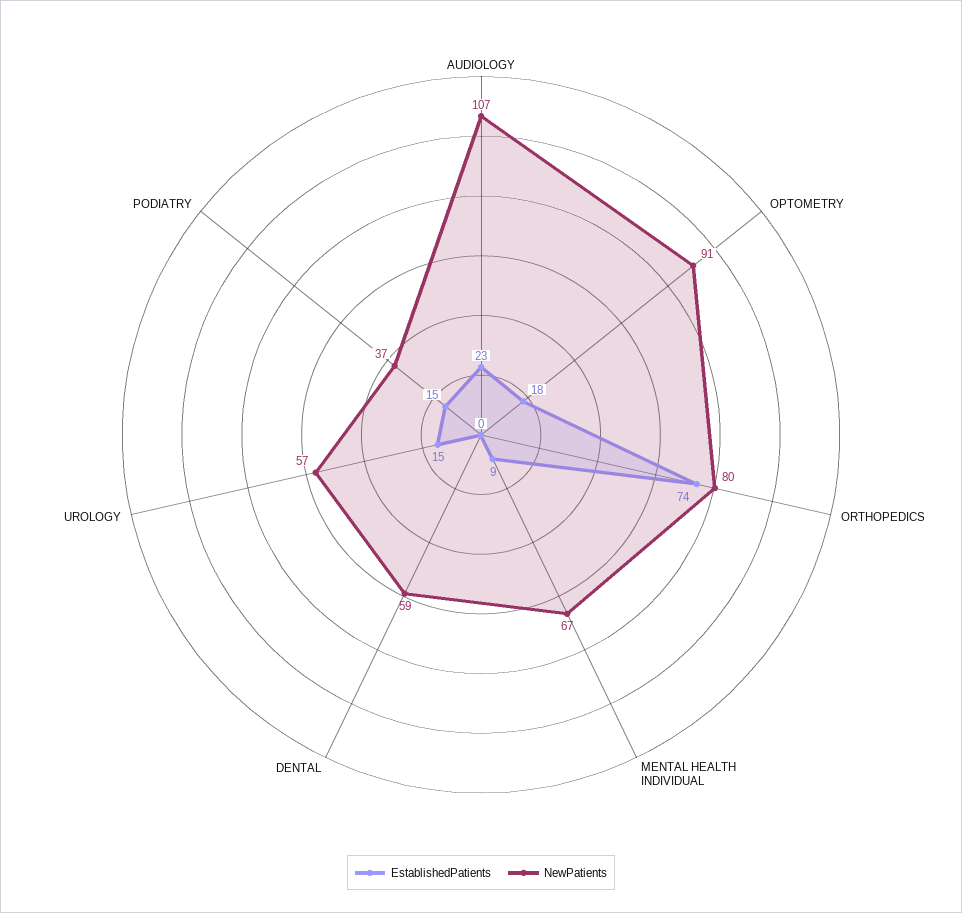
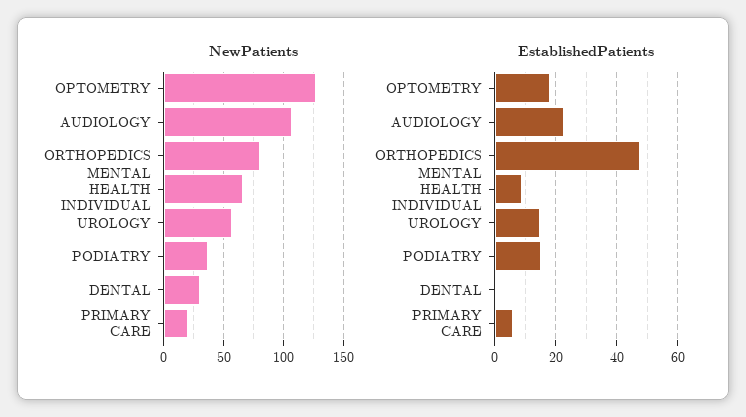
NewPatients, OPTOMETRY: 91 -> 130
EstablishedPatients, ORTHOPEDICS: 74 -> 48
NewPatients, DENTAL: 59 -> 30
NewPatients, PRIMARY CARE: none -> 20
EstablishedPatients, PRIMARY CARE: none -> 6

